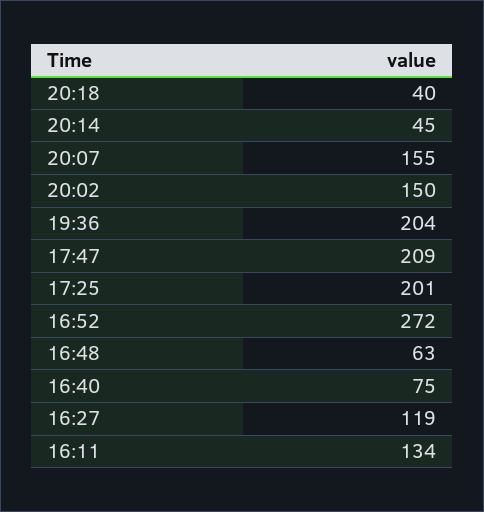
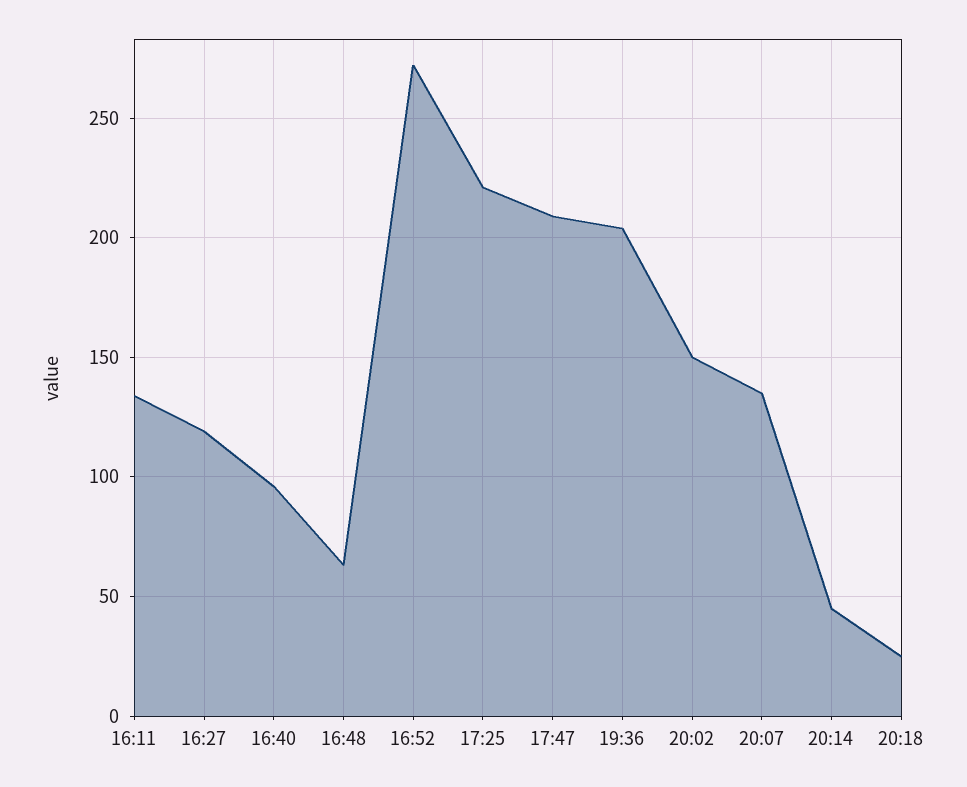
20:18: 40 -> 25
20:07: 155 -> 135
17:25: 201 -> 220
16:40: 75 -> 95

